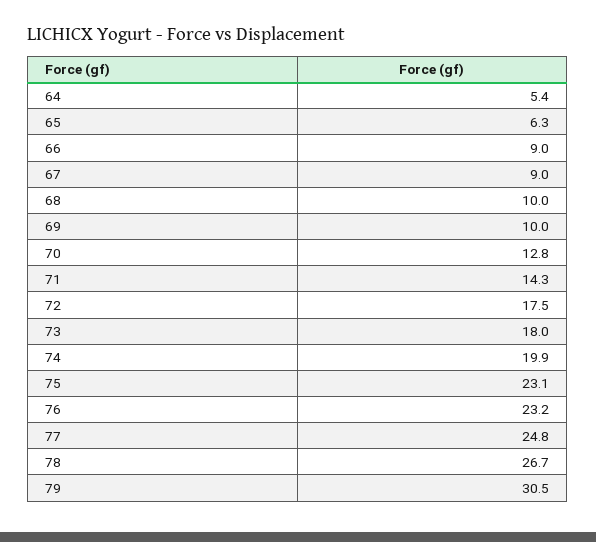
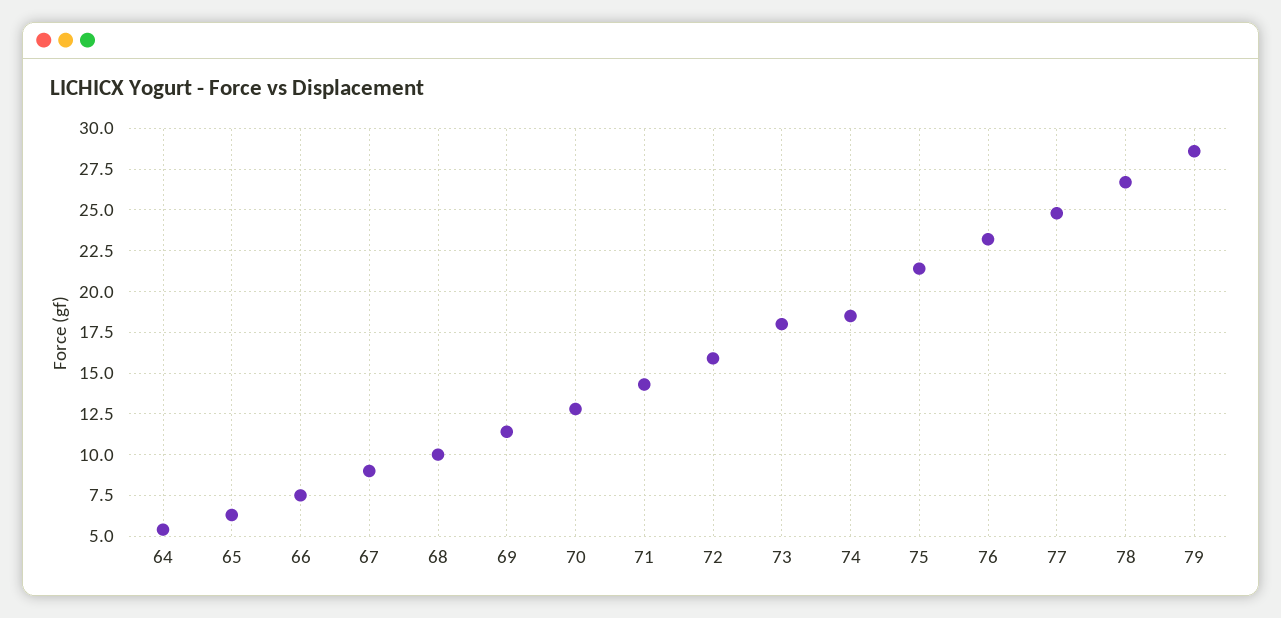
66: 9 -> 7.5
69: 10 -> 11.5
72: 17.5 -> 16
74: 19.9 -> 18.5
75: 23.1 -> 21.5
79: 30.5 -> 28.5

